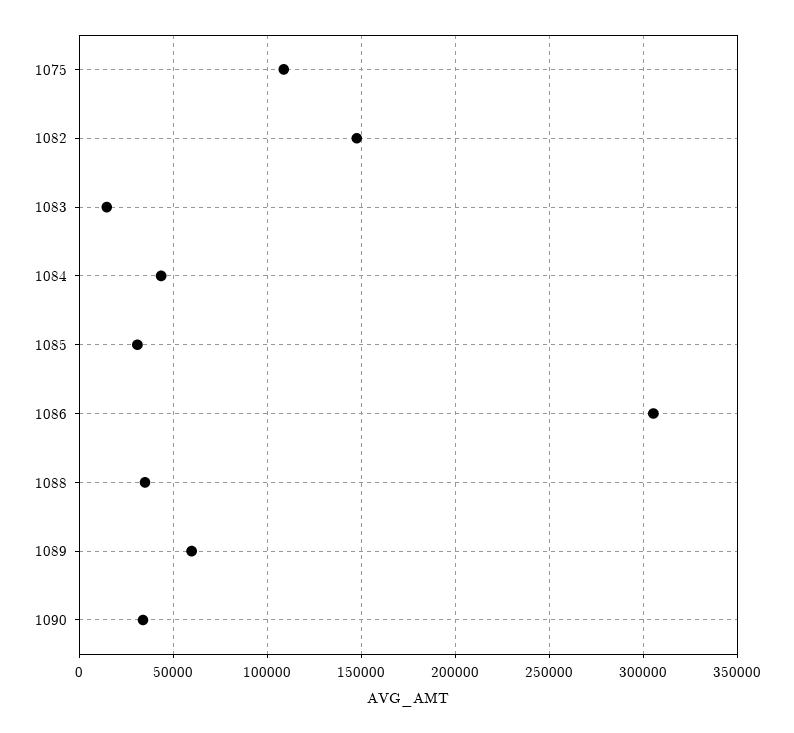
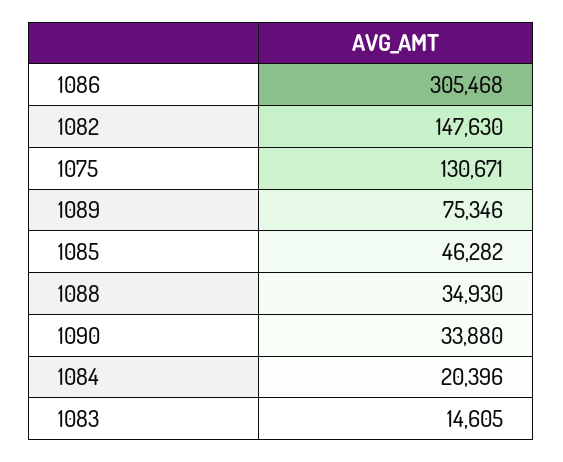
1075: 110000 -> 130671
1084: 45000 -> 20396
1085: 30000 -> 46282
1089: 60000 -> 75346

